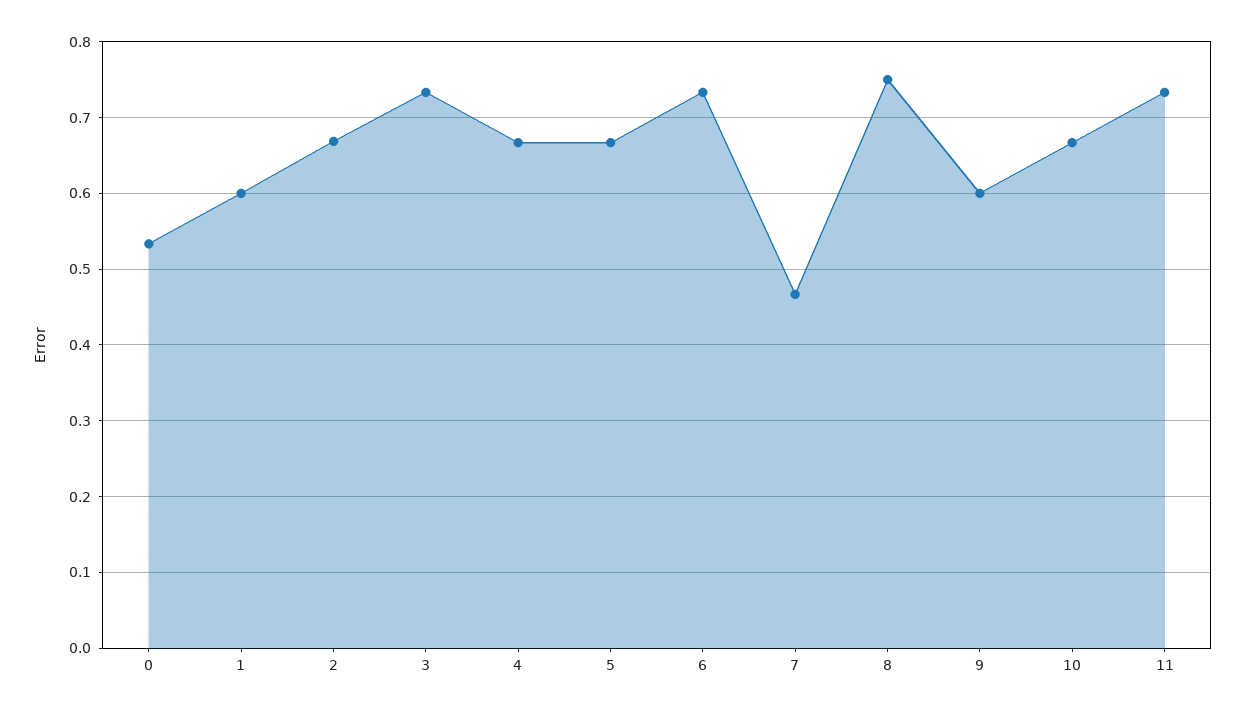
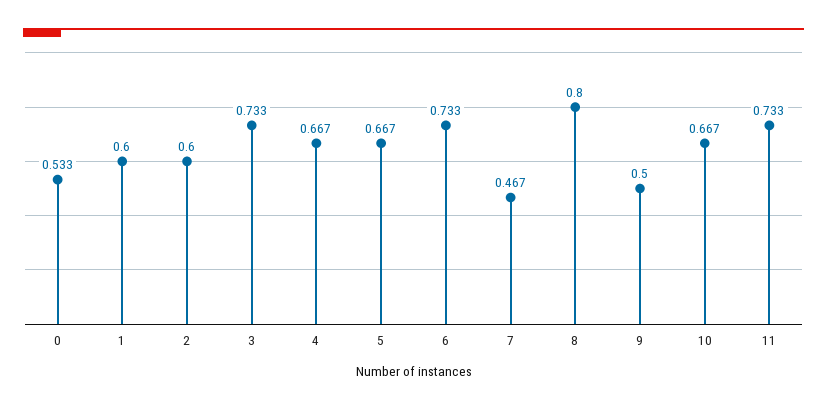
2: 0.67 -> 0.6
8: 0.75 -> 0.8
9: 0.6 -> 0.5

